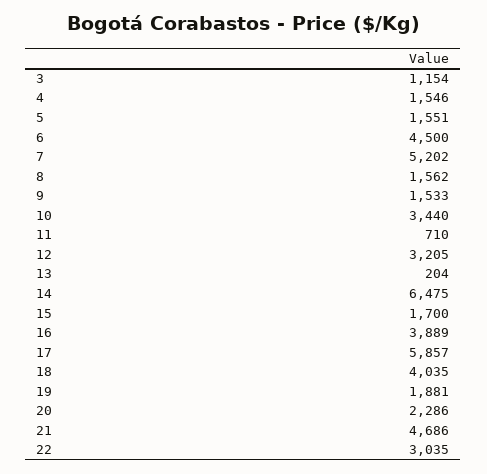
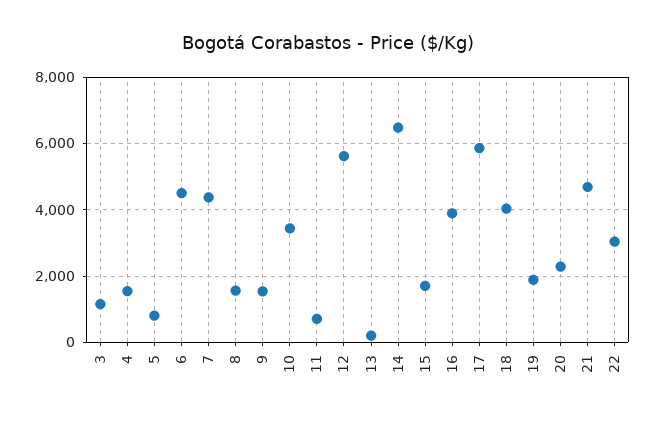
5: 1551 -> 800
7: 5202 -> 4400
12: 3205 -> 5600

